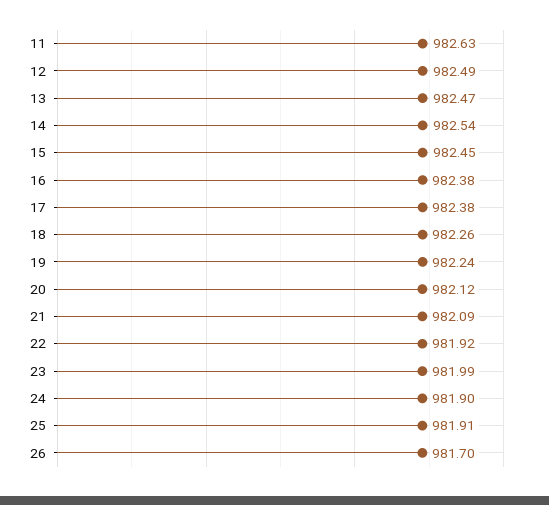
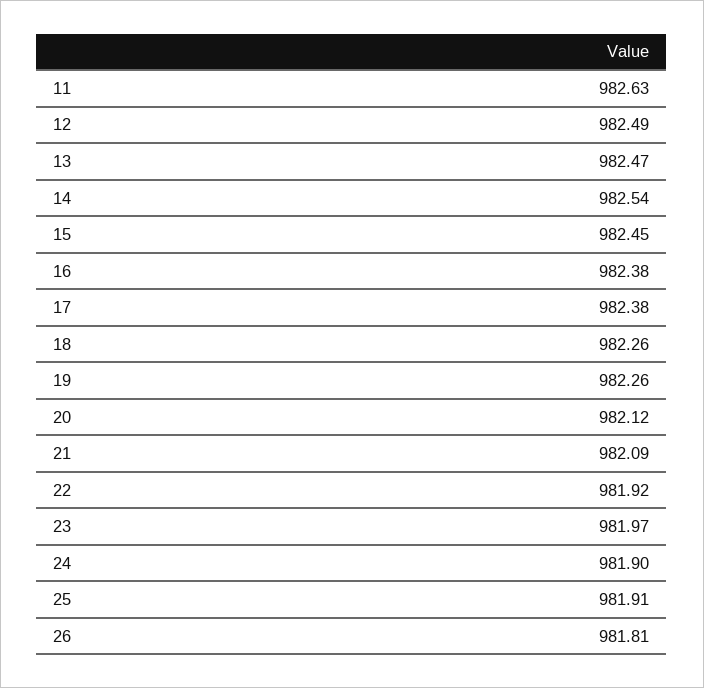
19: 982.24 -> 982.26
23: 981.99 -> 981.97
26: 981.7 -> 981.81

